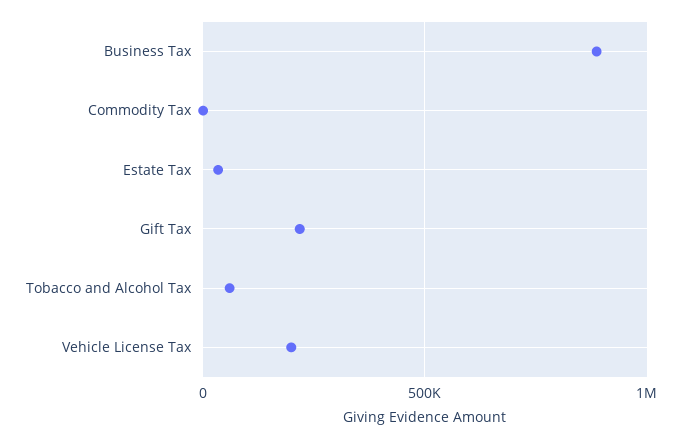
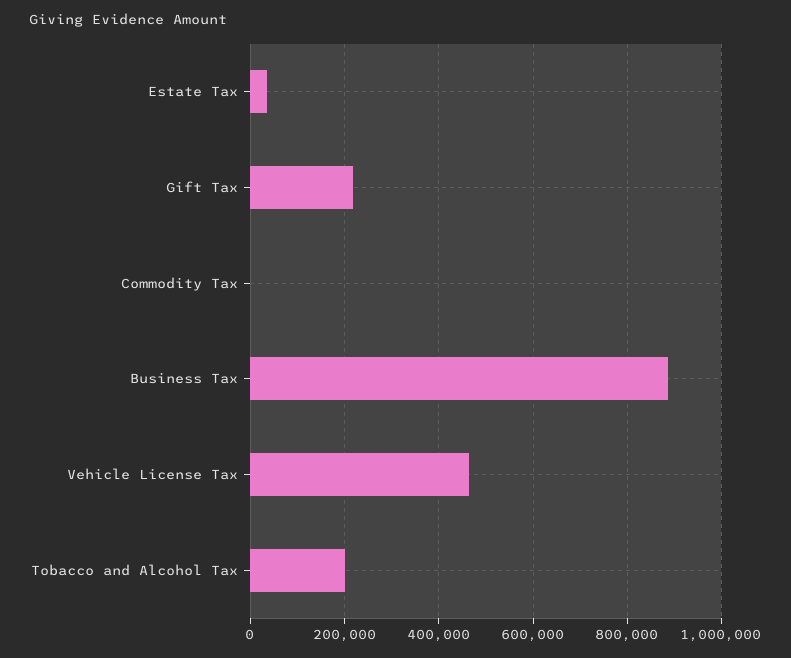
Tobacco and Alcohol Tax: 50000 -> 200000
Vehicle License Tax: 200000 -> 460000

